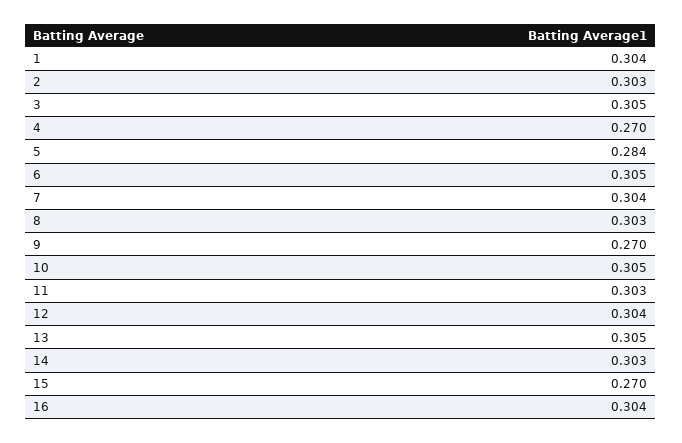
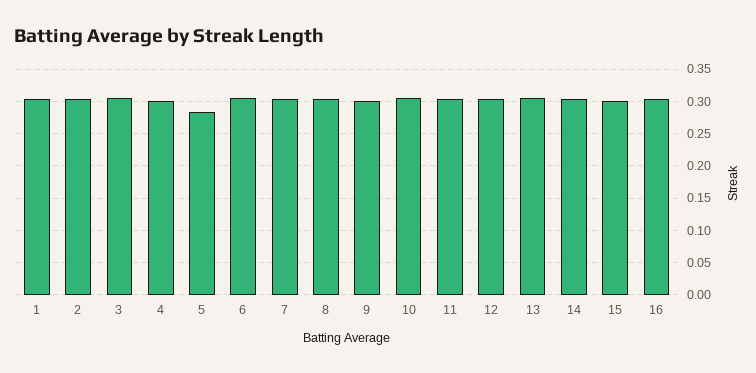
4: 0.27 -> 0.3
9: 0.27 -> 0.3
15: 0.27 -> 0.3

